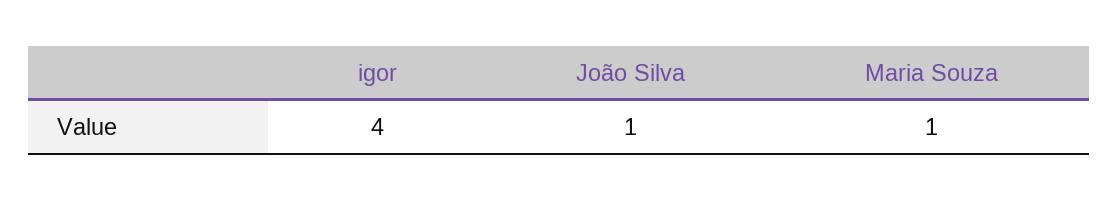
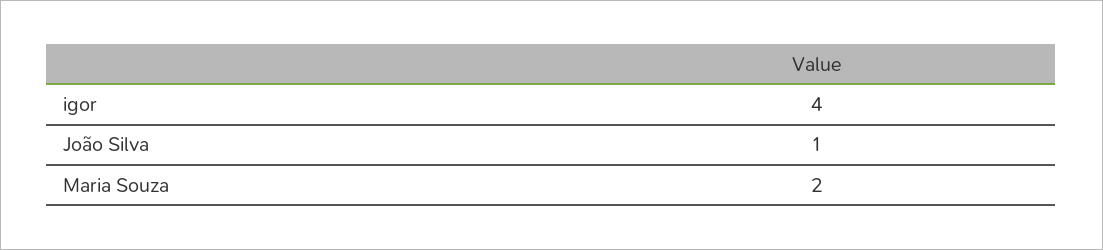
Maria Souza: 1 -> 2

